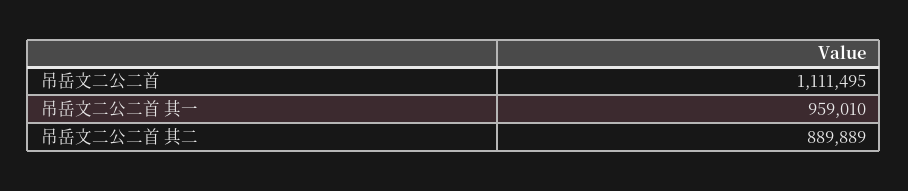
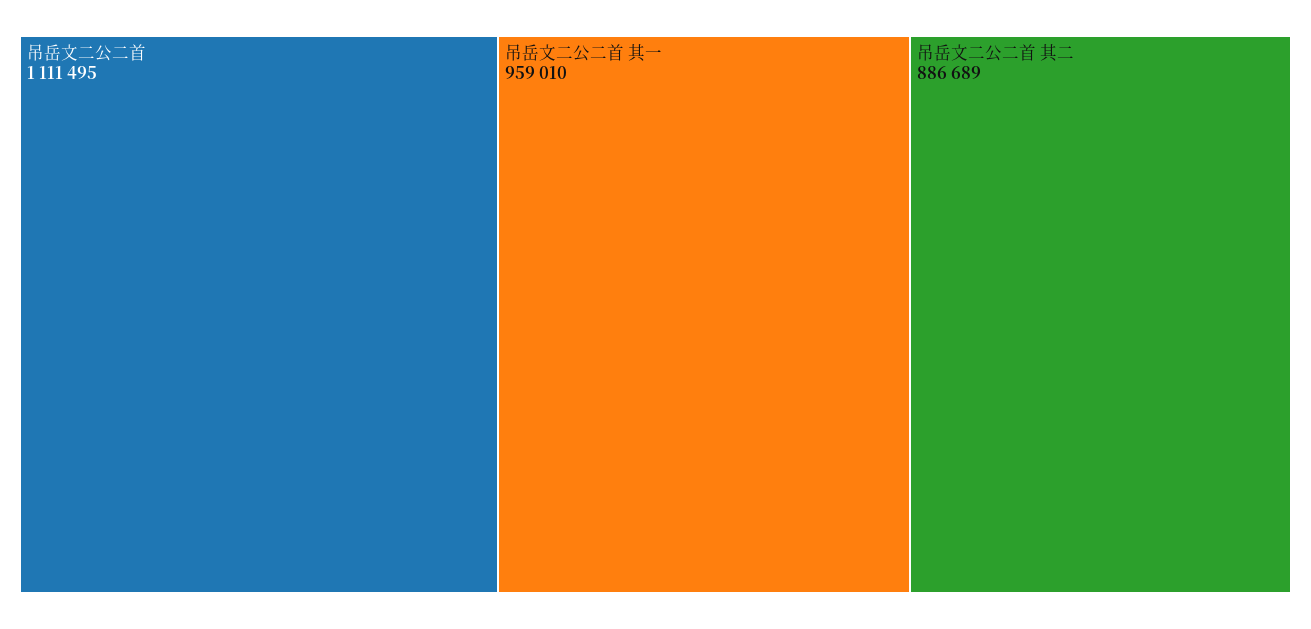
吊岳文二公二首 其二: 889889 -> 886689

